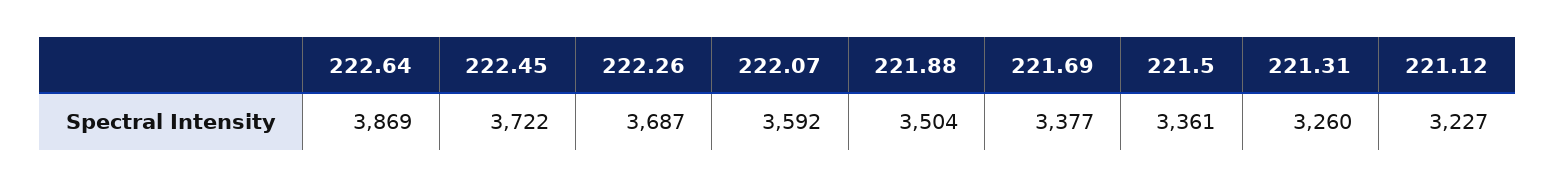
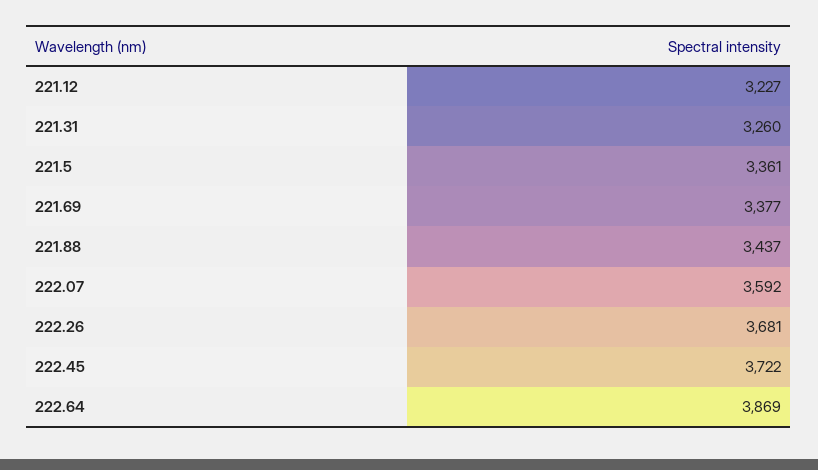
222.26: 3687 -> 3681
221.88: 3504 -> 3437

